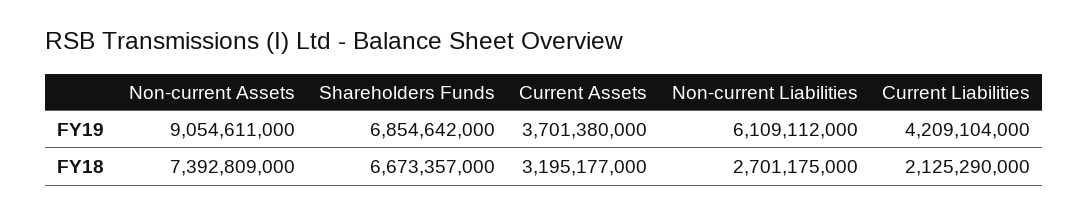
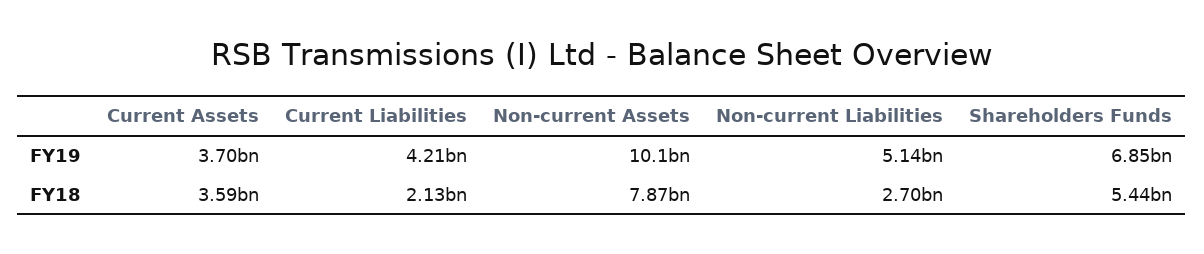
Non-current Assets, FY19: 9054611000 -> 10100000000
Non-current Liabilities, FY19: 6109112000 -> 5140000000
Non-current Assets, FY18: 7392809000 -> 7870000000
Shareholders Funds, FY18: 6673357000 -> 5440000000
Current Assets, FY18: 3195177000 -> 3590000000

